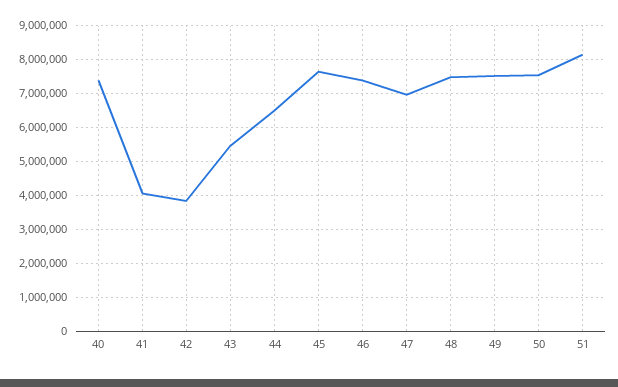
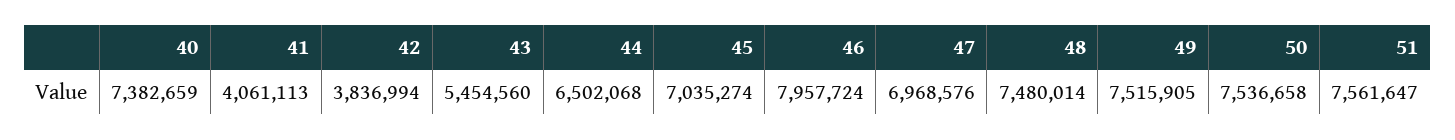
45: 7600000 -> 7035274
46: 7400000 -> 7957724
51: 8200000 -> 7561647

